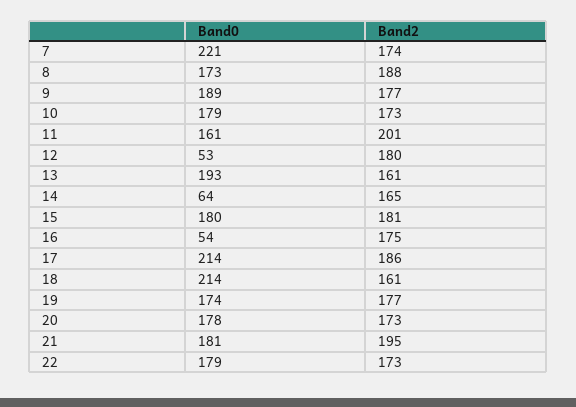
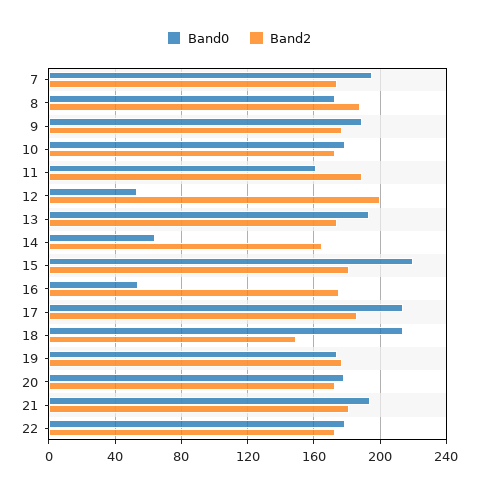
Band0, 7: 221 -> 195
Band2, 11: 201 -> 190
Band2, 12: 180 -> 200
Band2, 13: 161 -> 175
Band0, 15: 180 -> 220
Band2, 18: 161 -> 150
Band0, 21: 181 -> 195
Band2, 21: 195 -> 180

